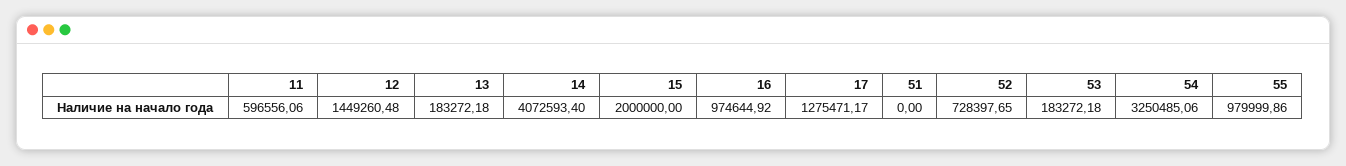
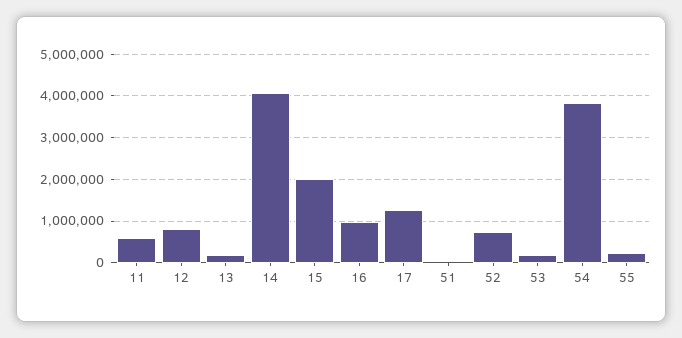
12: 1449260.48 -> 800000
54: 3250485.06 -> 3800000
55: 979999.86 -> 200000

